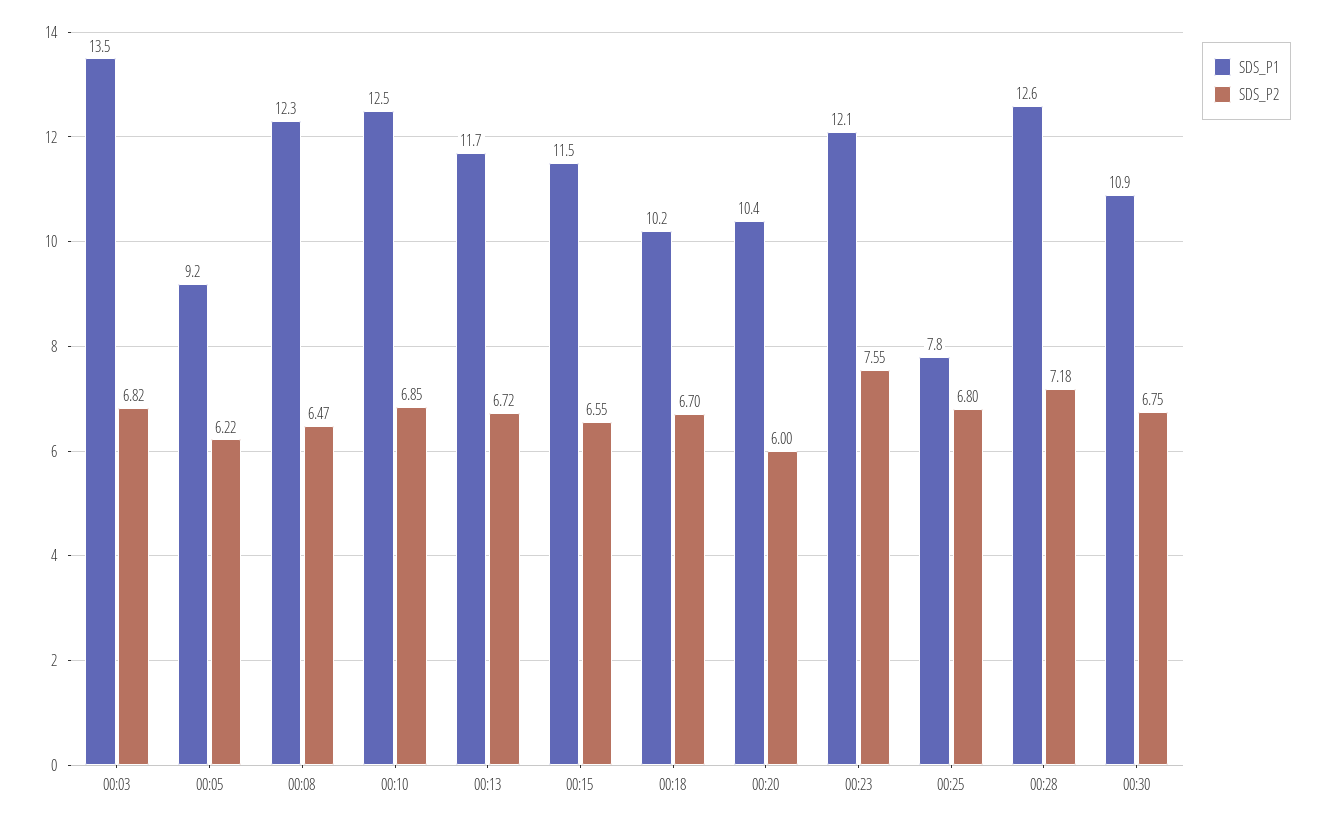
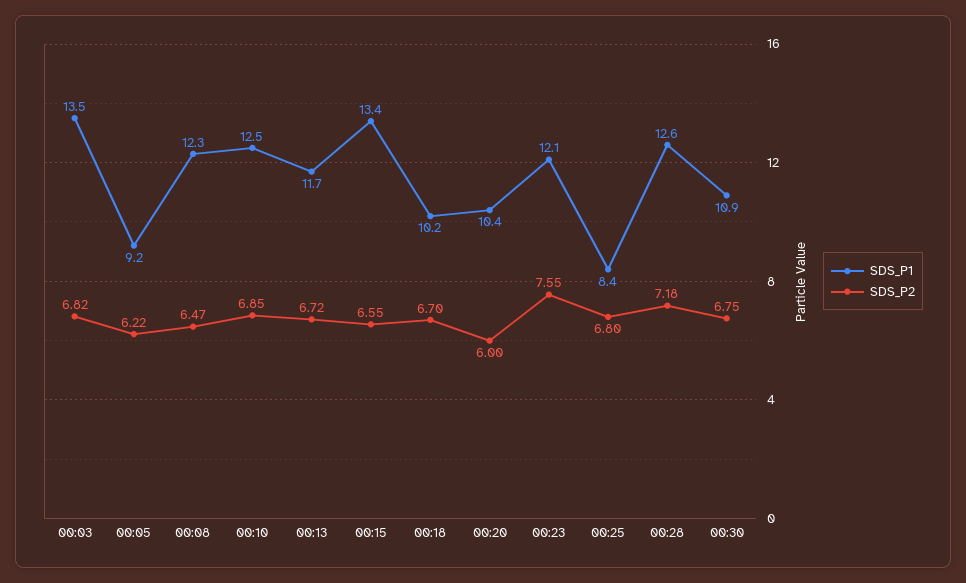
SDS_P1, 00:15: 11.5 -> 13.4
SDS_P1, 00:25: 7.8 -> 8.4

